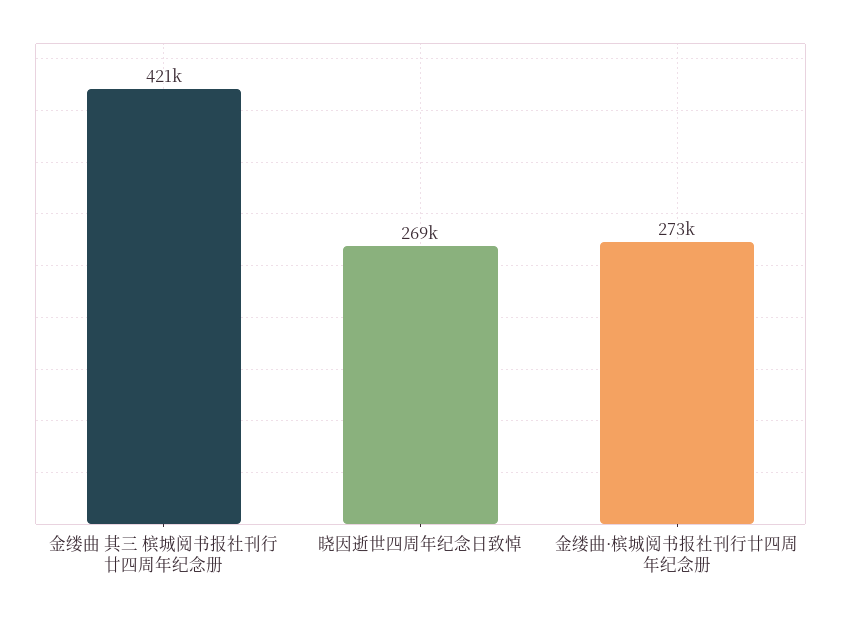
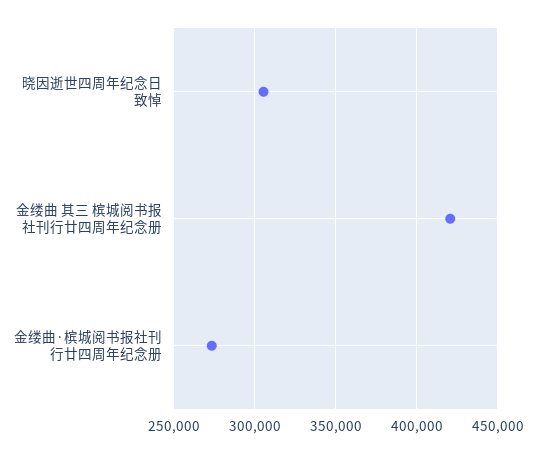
晓因逝世四周年纪念日致悼: 269000 -> 305000

